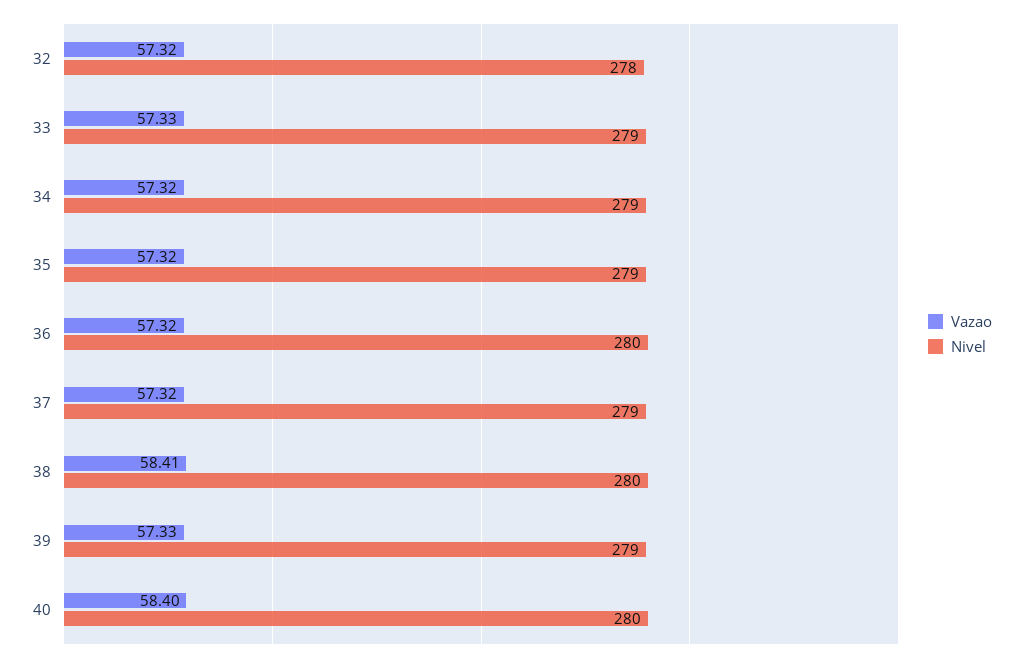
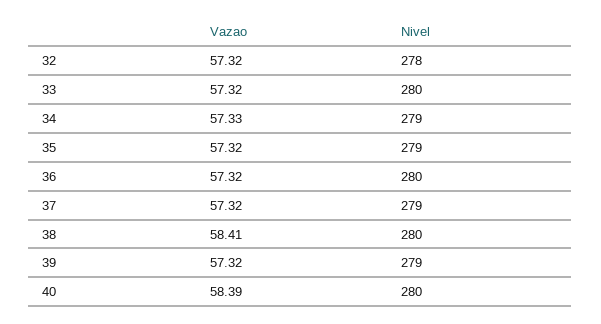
Vazao, 33: 57.33 -> 57.32
Nivel, 33: 279 -> 280
Vazao, 34: 57.32 -> 57.33
Vazao, 39: 57.33 -> 57.32
Vazao, 40: 58.4 -> 58.39

